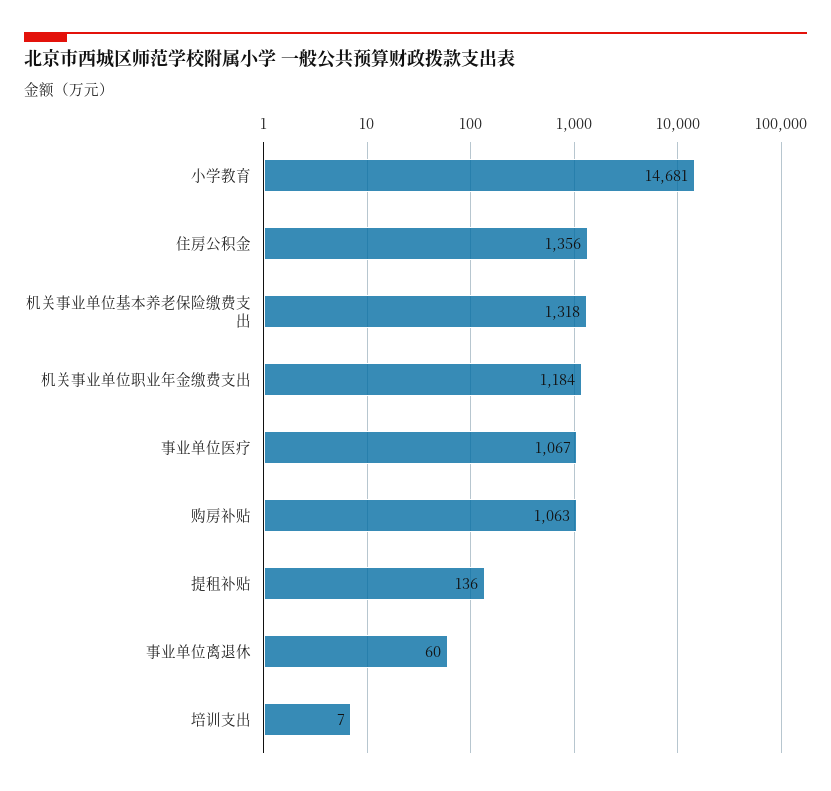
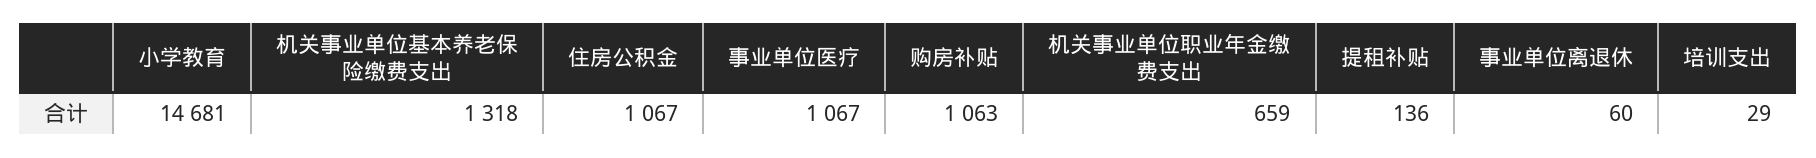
住房公积金: 1356 -> 1067
机关事业单位职业年金缴费支出: 1184 -> 659
培训支出: 7 -> 29

